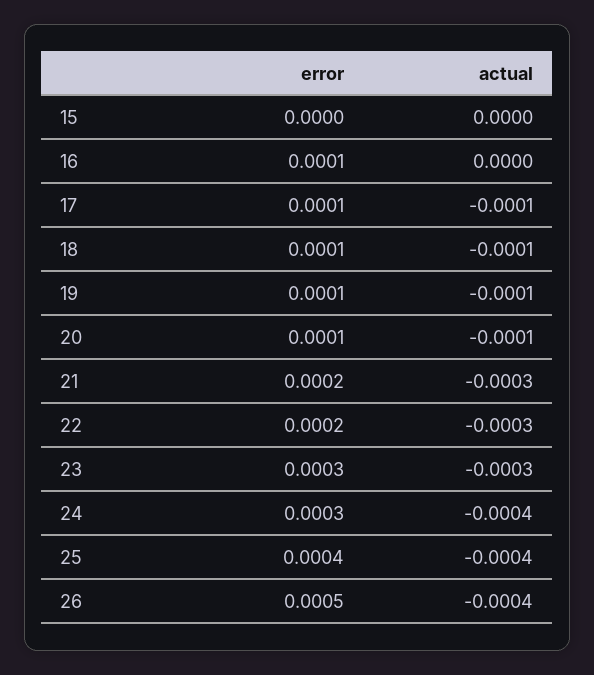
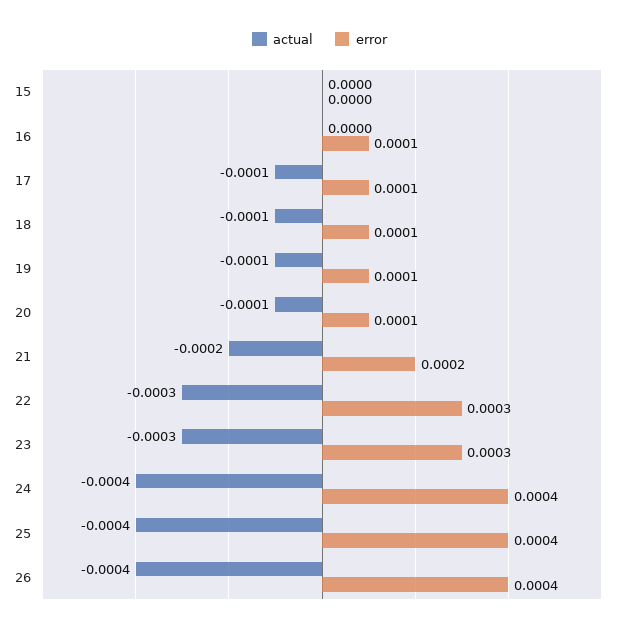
actual, 21: -0.0003 -> -0.0002
error, 22: 0.0002 -> 0.0003
error, 24: 0.0003 -> 0.0004
error, 26: 0.0005 -> 0.0004

